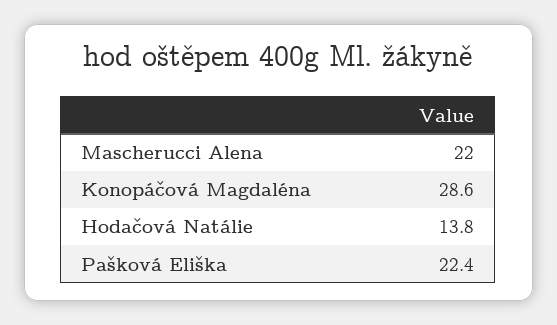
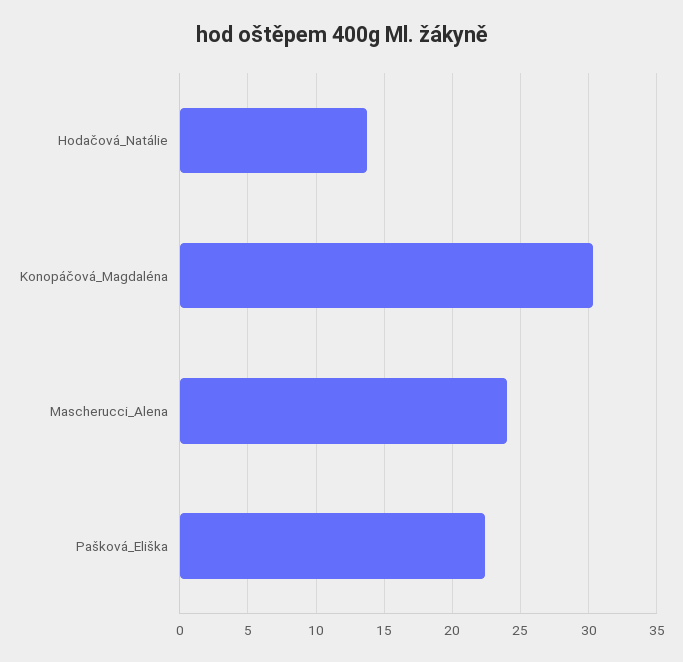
Mascherucci Alena: 22 -> 24
Konopáčová Magdaléna: 28.6 -> 30.5

